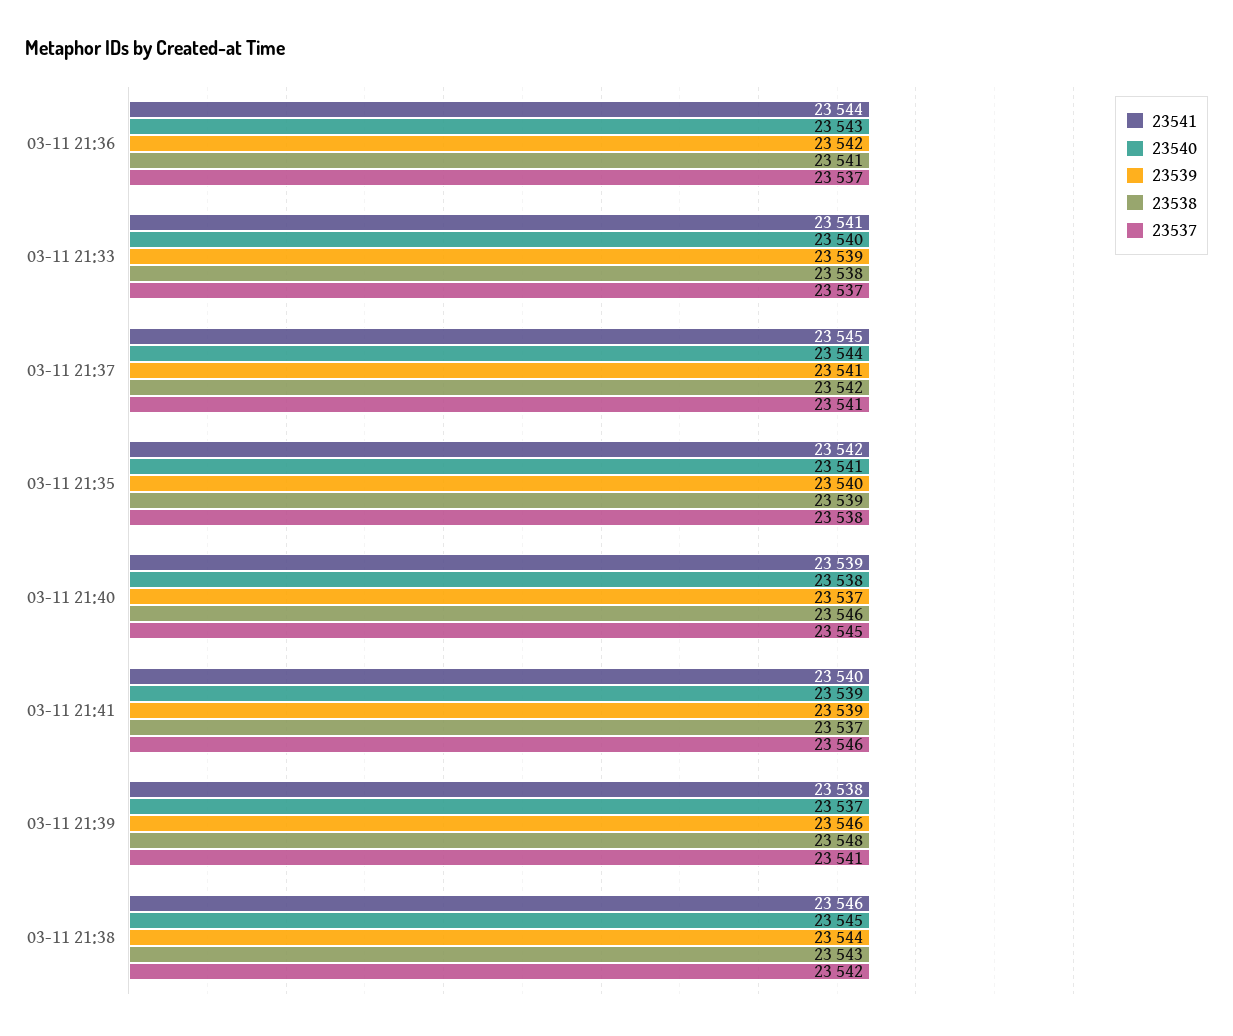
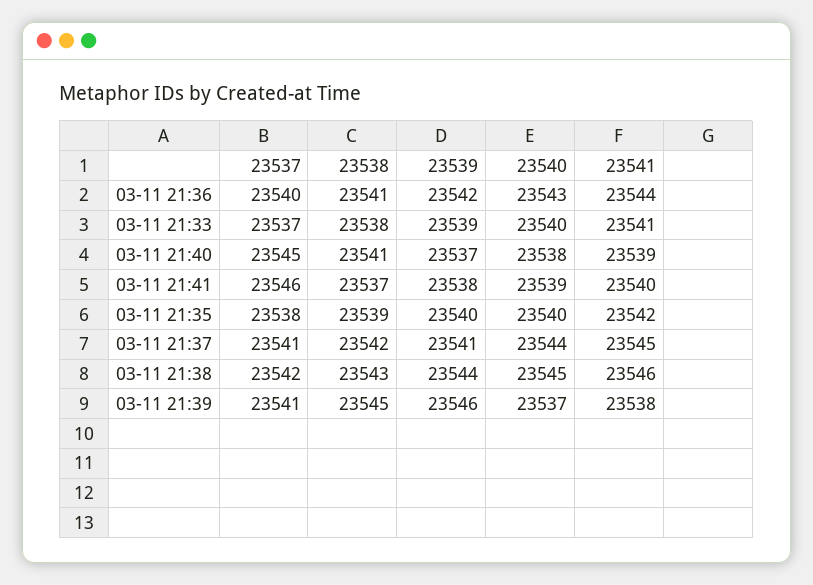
23537, 03-11 21:36: 23537 -> 23540
23540, 03-11 21:35: 23541 -> 23540
23538, 03-11 21:40: 23546 -> 23541
23539, 03-11 21:41: 23539 -> 23538
23538, 03-11 21:39: 23548 -> 23545

